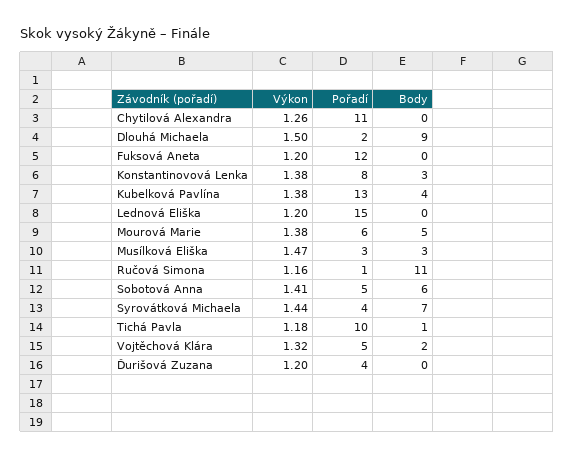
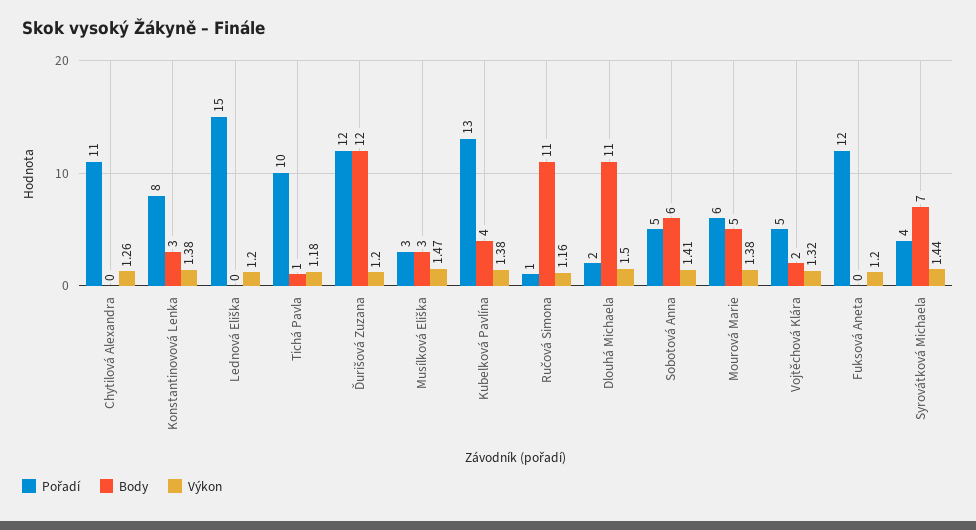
Body, Dlouhá Michaela: 9 -> 11
Pořadí, Ďurišová Zuzana: 4 -> 12
Body, Ďurišová Zuzana: 0 -> 12

